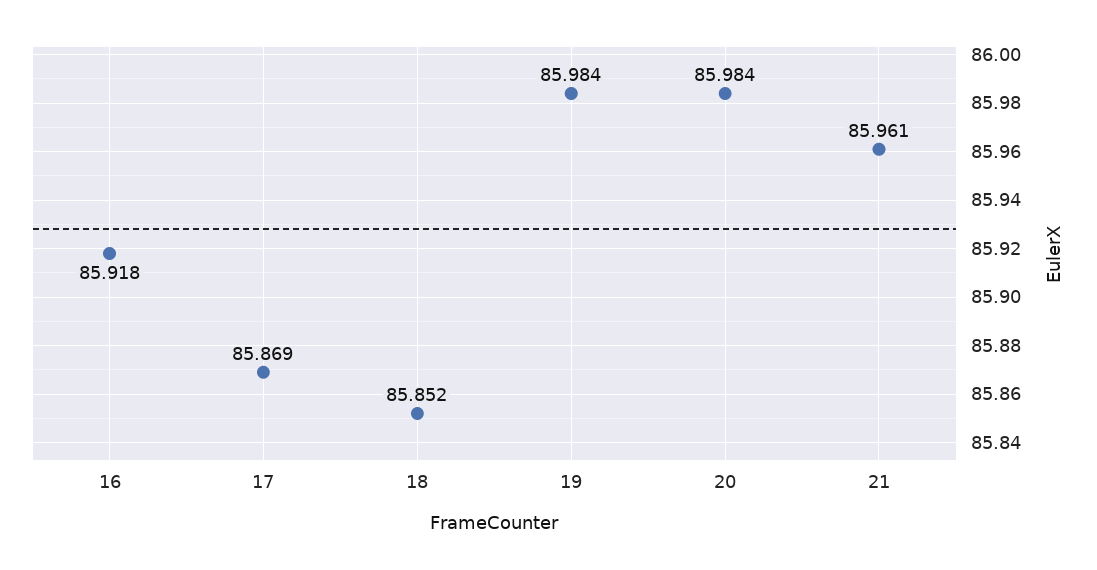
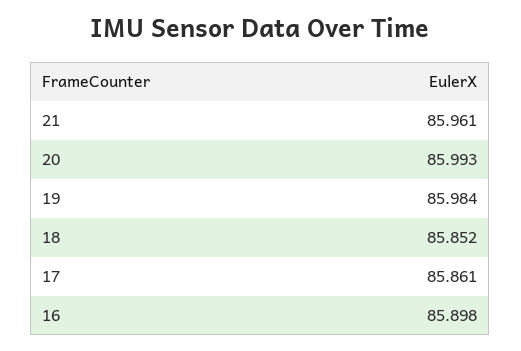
16: 85.918 -> 85.898
17: 85.869 -> 85.861
20: 85.984 -> 85.993

